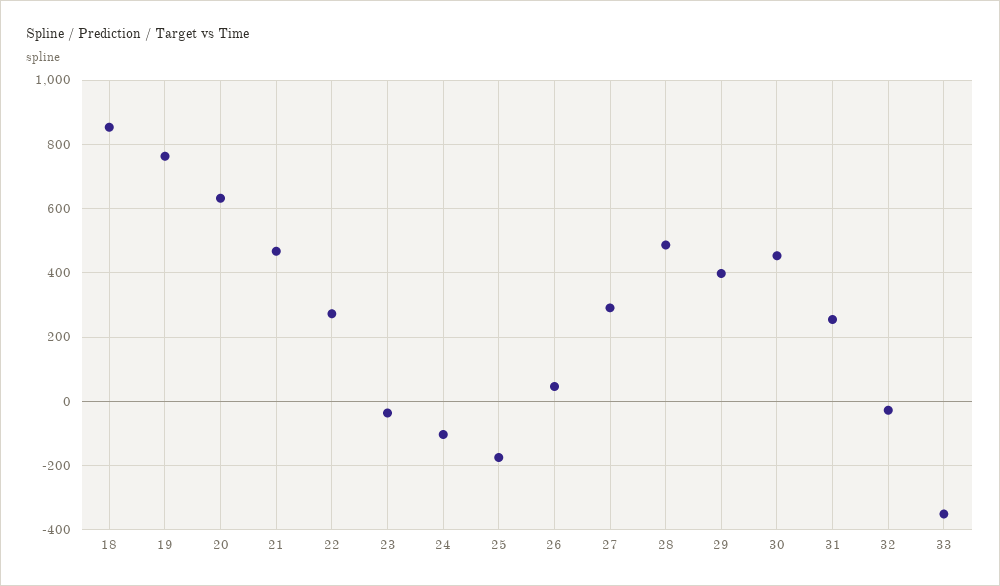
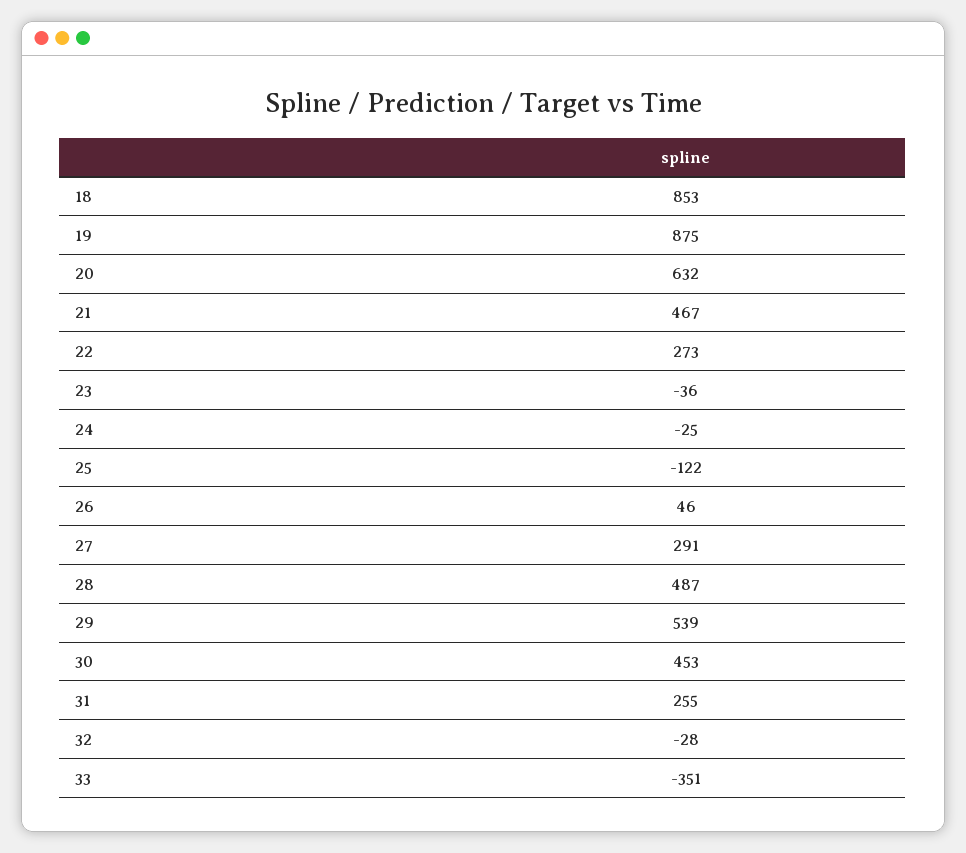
19: 760 -> 875
24: -100 -> -25
25: -180 -> -122
29: 400 -> 539

